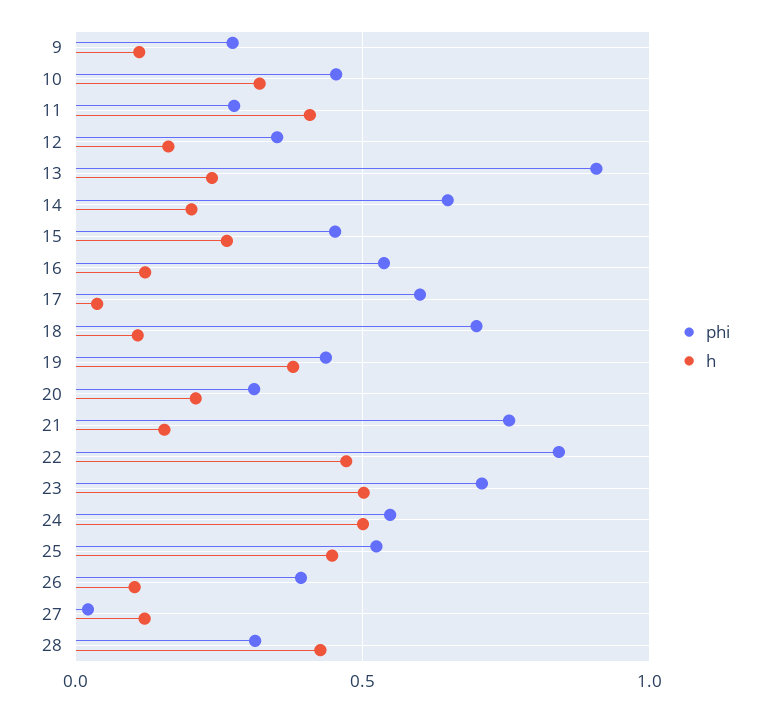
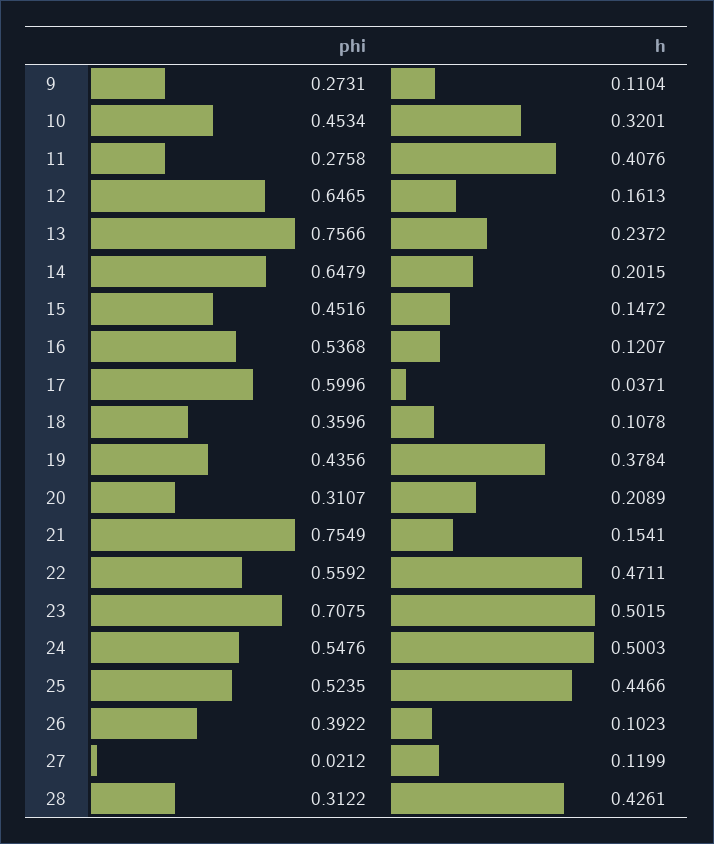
phi, 12: 0.35 -> 0.6465
phi, 13: 0.9 -> 0.7566
h, 15: 0.25 -> 0.1472
phi, 18: 0.7 -> 0.3596
phi, 22: 0.85 -> 0.5592

